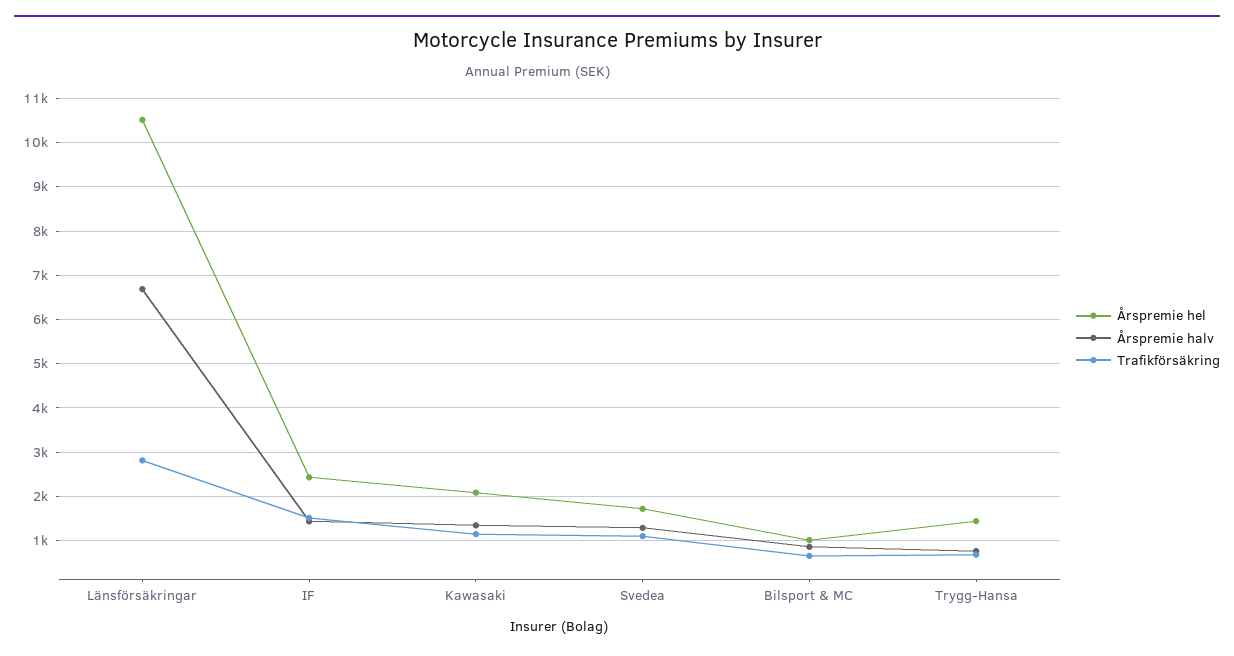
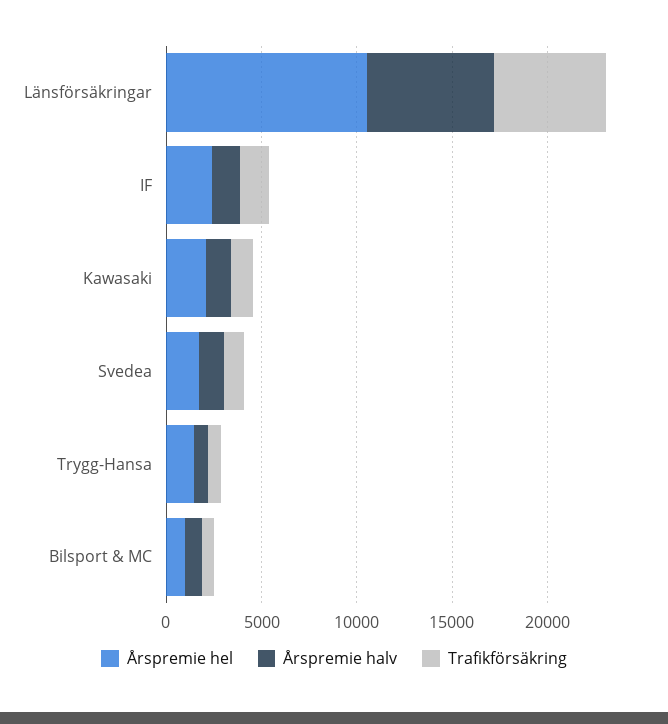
Trafikförsäkring, Länsförsäkringar: 2800 -> 6000

